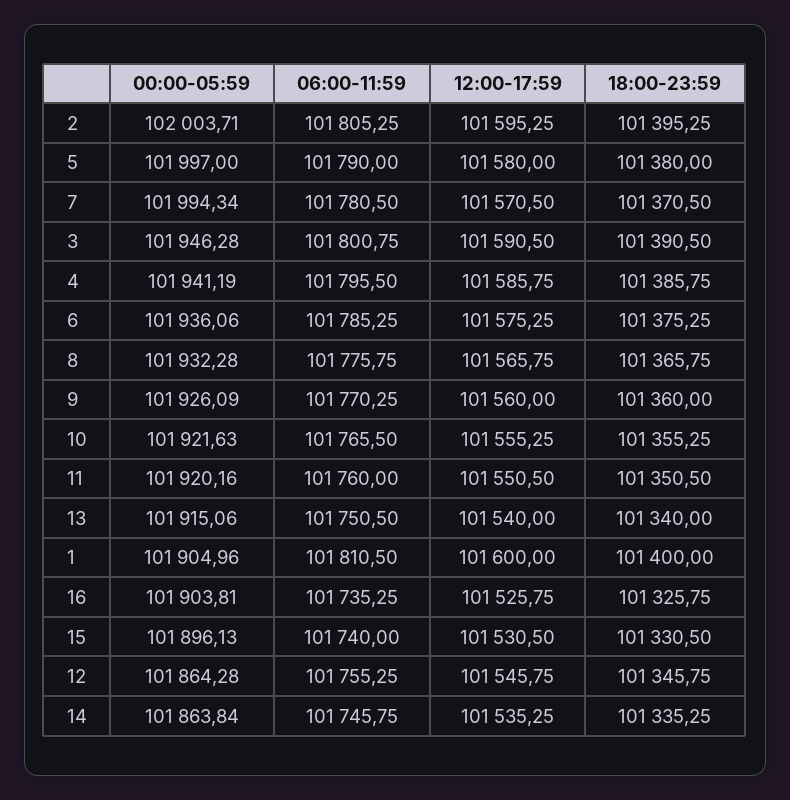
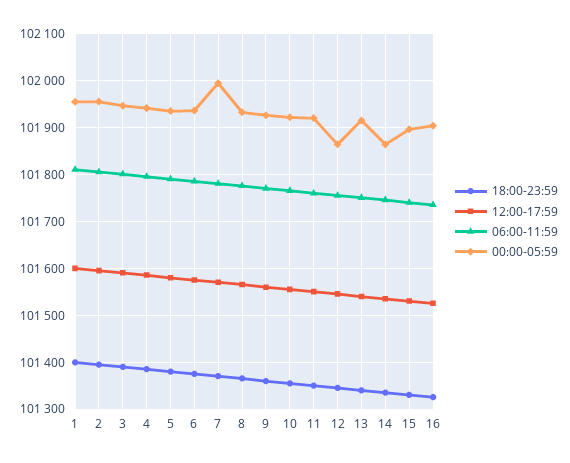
00:00-05:59, 2: 102003.71 -> 101960
00:00-05:59, 5: 101997 -> 101940
00:00-05:59, 1: 101904.96 -> 101960

